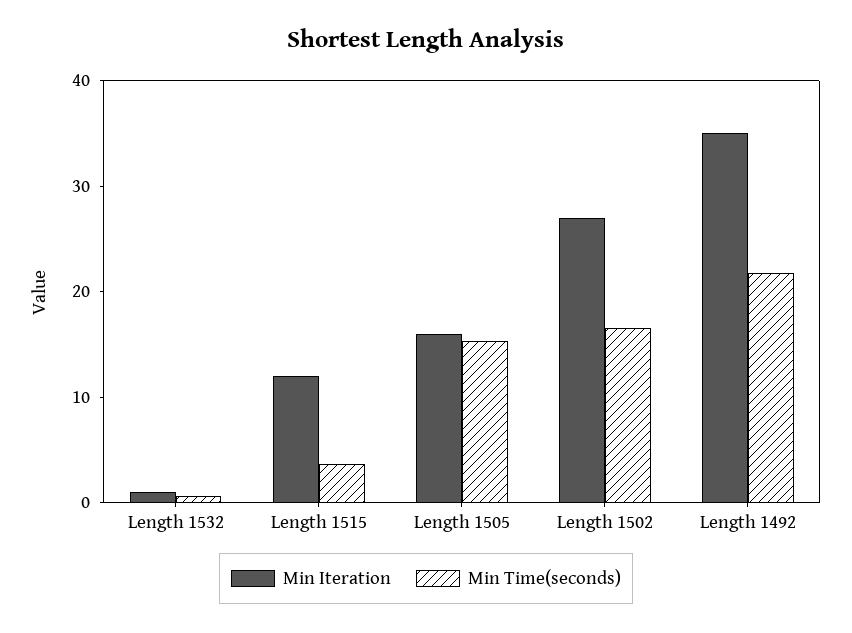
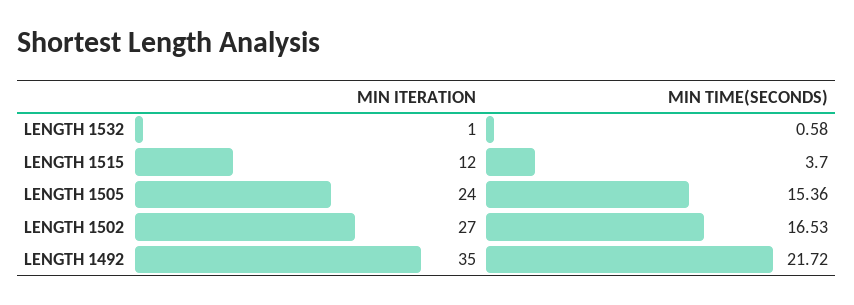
Min Iteration, Length 1505: 16 -> 24

